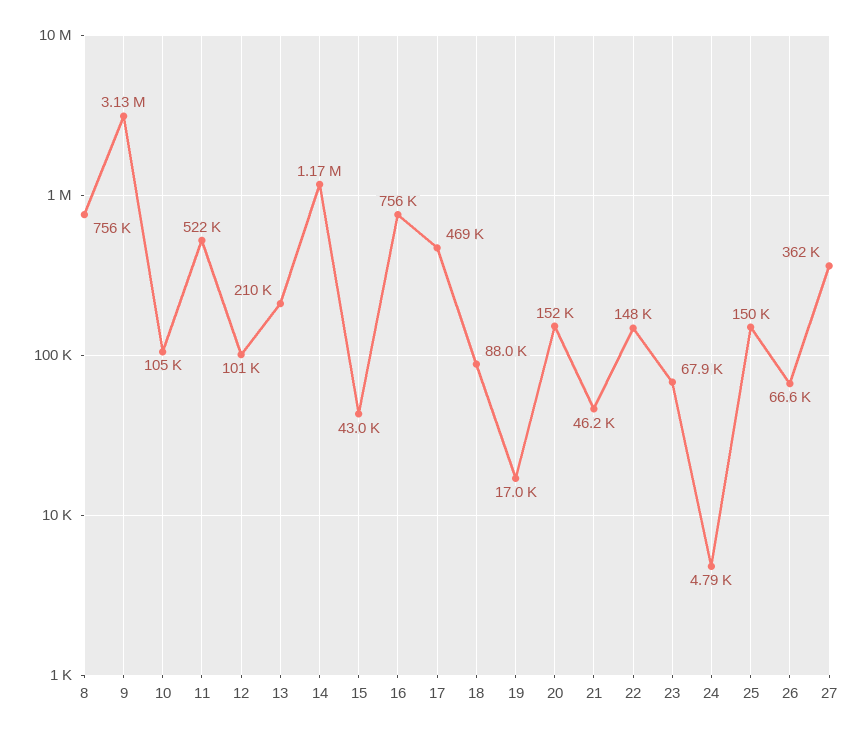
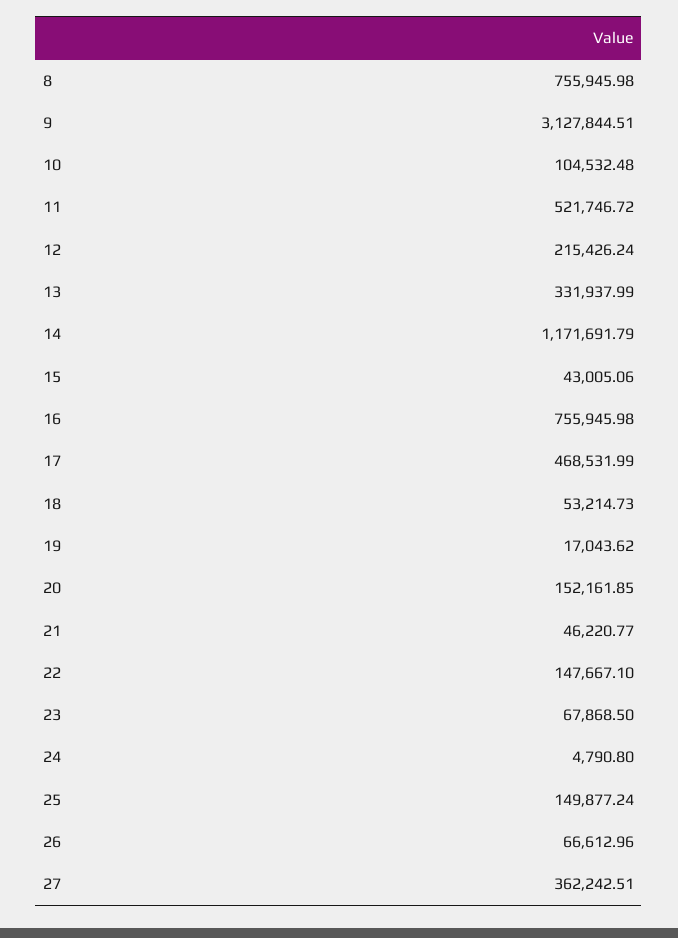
12: 101000 -> 215426.24
13: 210000 -> 331937.99
18: 88000 -> 53214.73

